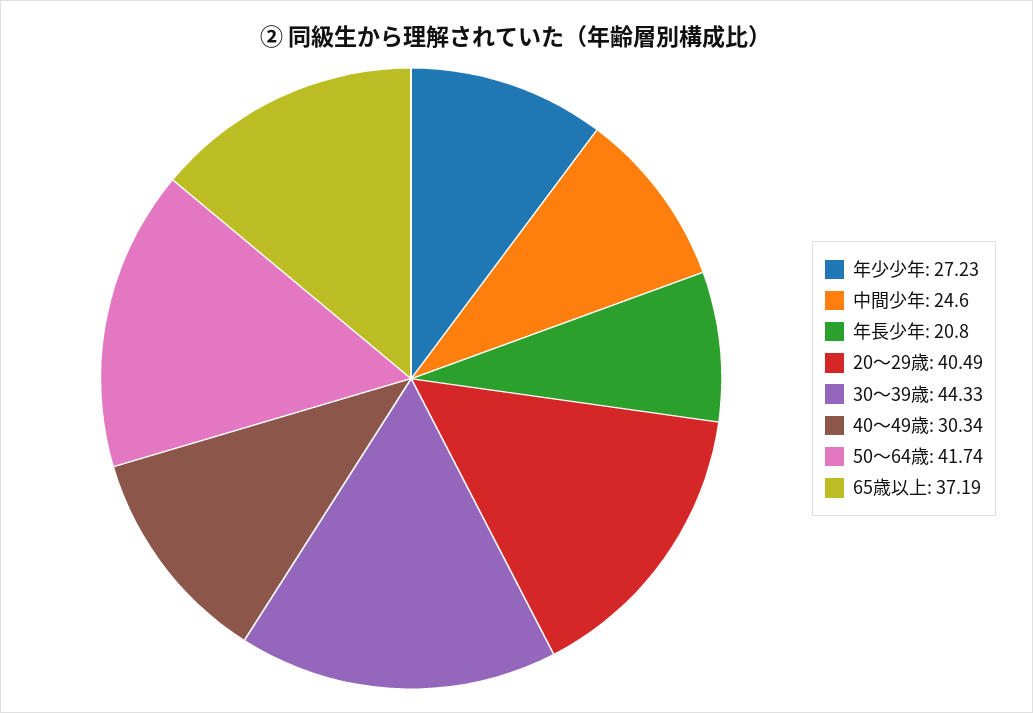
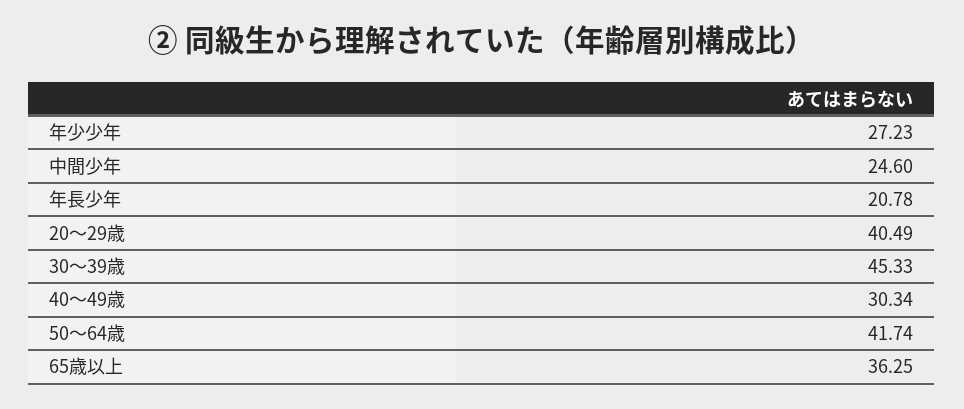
年長少年: 20.8 -> 20.78
30～39歳: 44.33 -> 45.33
65歳以上: 37.19 -> 36.25

